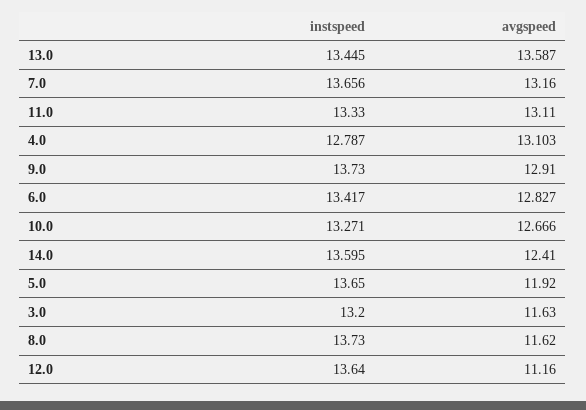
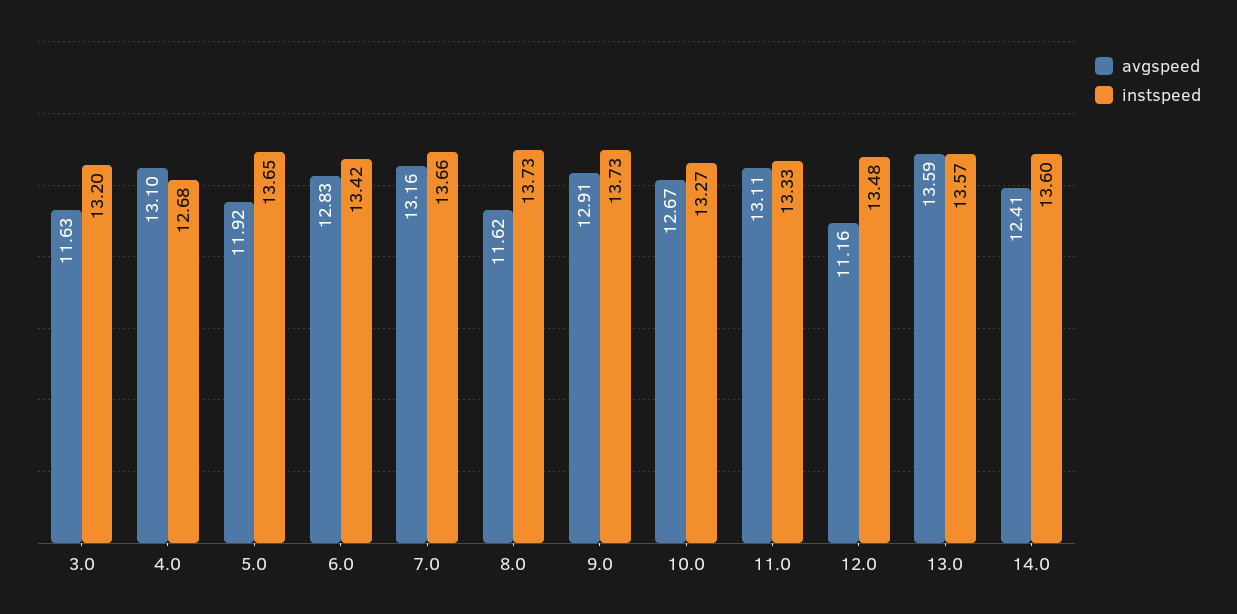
instspeed, 13.0: 13.445 -> 13.57
instspeed, 4.0: 12.787 -> 12.68
instspeed, 12.0: 13.64 -> 13.48

